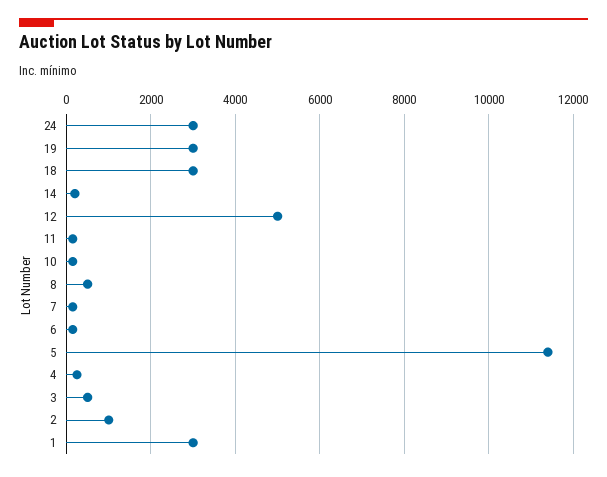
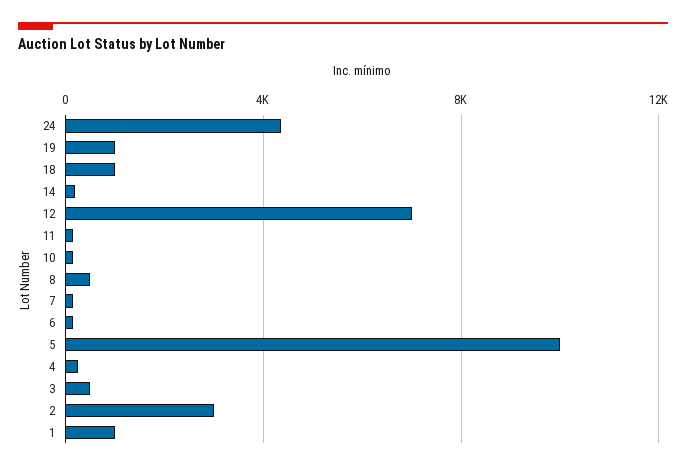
24: 3000 -> 4500
19: 3000 -> 1000
18: 3000 -> 1000
12: 5000 -> 7000
5: 11400 -> 10000
2: 1000 -> 3000
1: 3000 -> 1000

